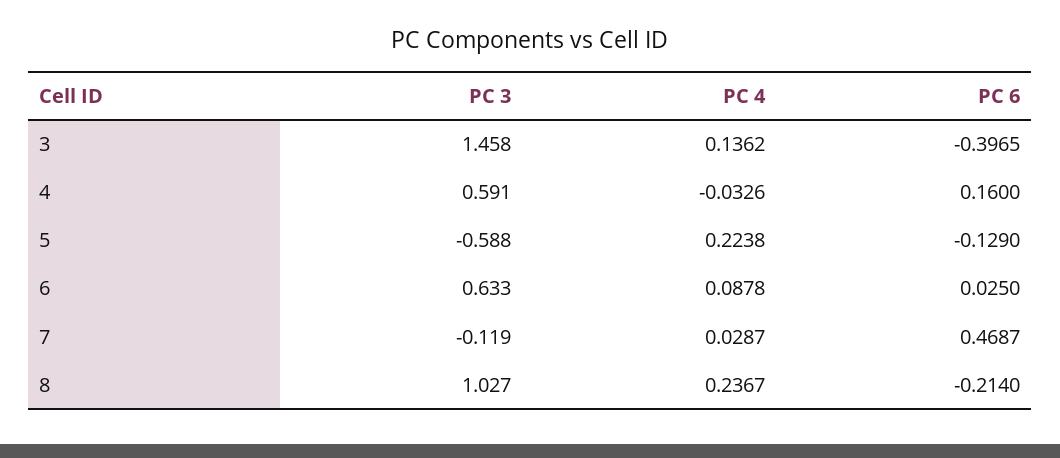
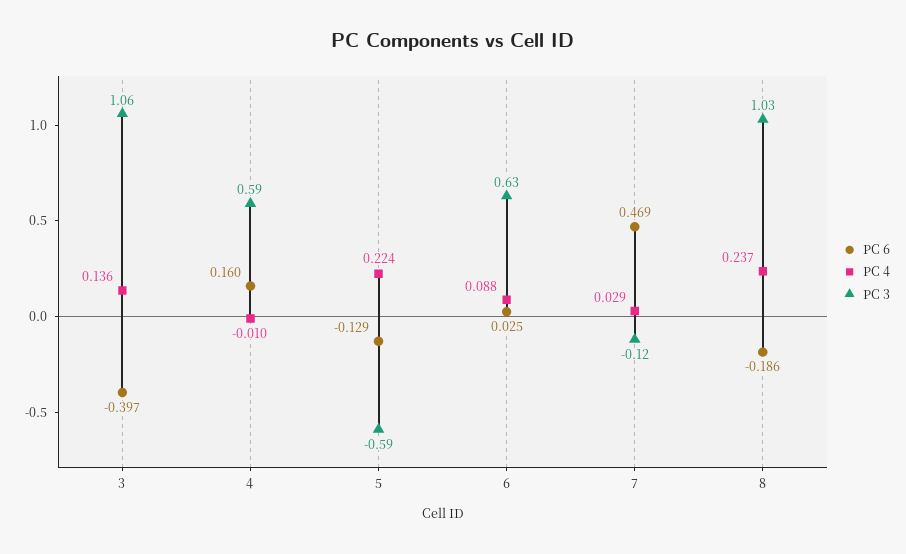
PC 3, 3: 1.458 -> 1.06
PC 4, 4: -0.0326 -> -0.01
PC 6, 8: -0.214 -> -0.186

